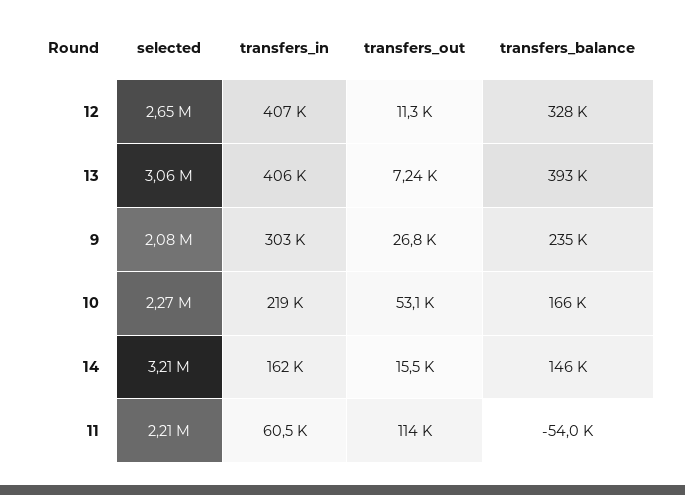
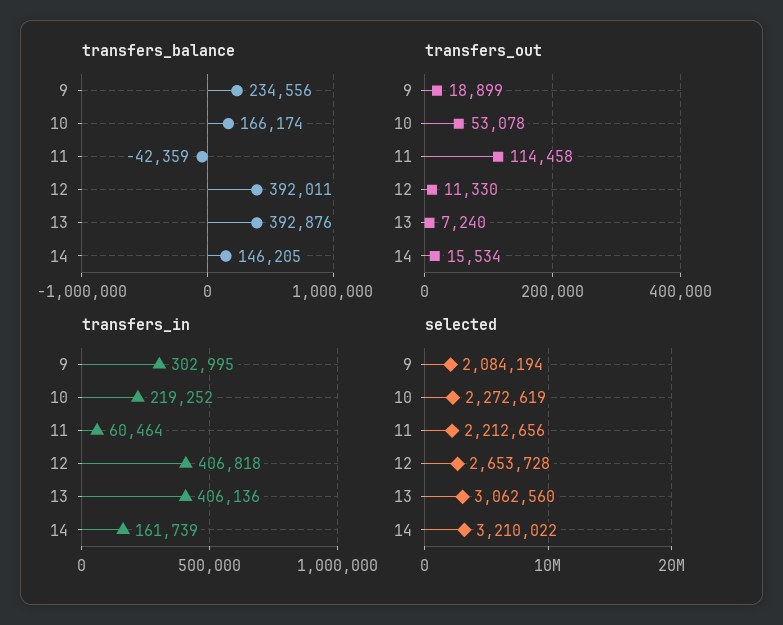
transfers_balance, 12: 328000 -> 392011
transfers_out, 9: 26800 -> 18899
transfers_balance, 11: -54000 -> -42359

